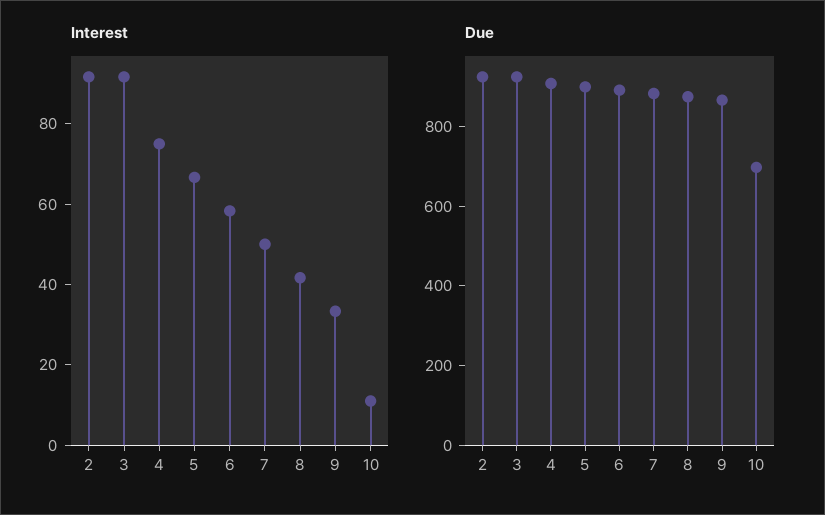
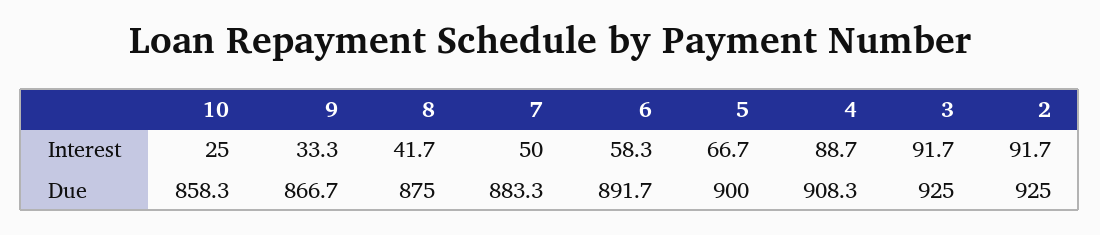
Interest, 4: 75 -> 88.7
Interest, 10: 10 -> 25
Due, 10: 700 -> 858.3

